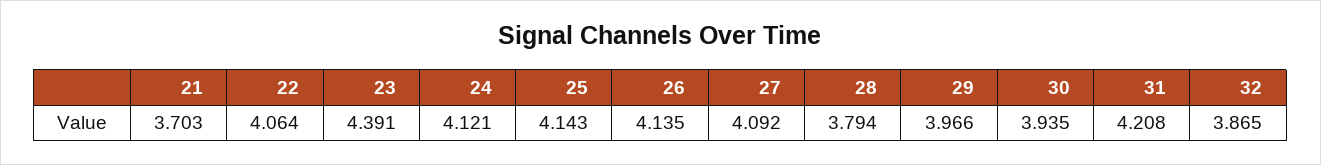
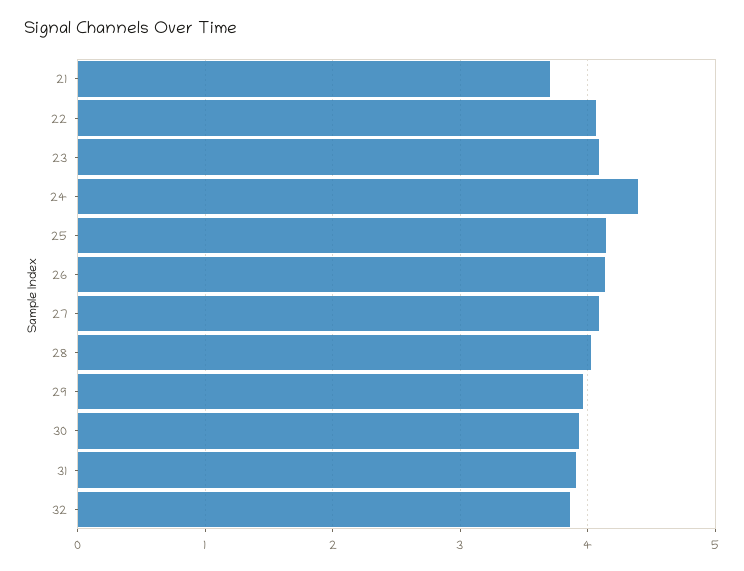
23: 4.391 -> 4.1
24: 4.121 -> 4.4
28: 3.794 -> 4
31: 4.208 -> 3.9

